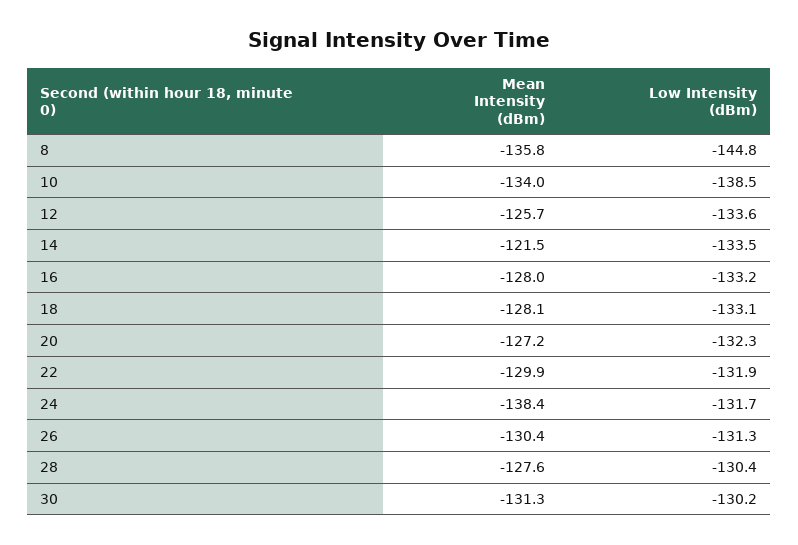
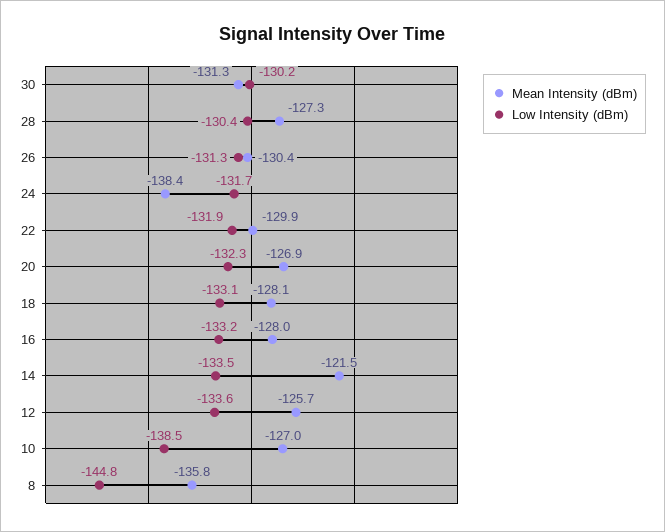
Mean Intensity (dBm), 10: -134 -> -127
Mean Intensity (dBm), 20: -127.2 -> -126.9
Mean Intensity (dBm), 28: -127.6 -> -127.3

